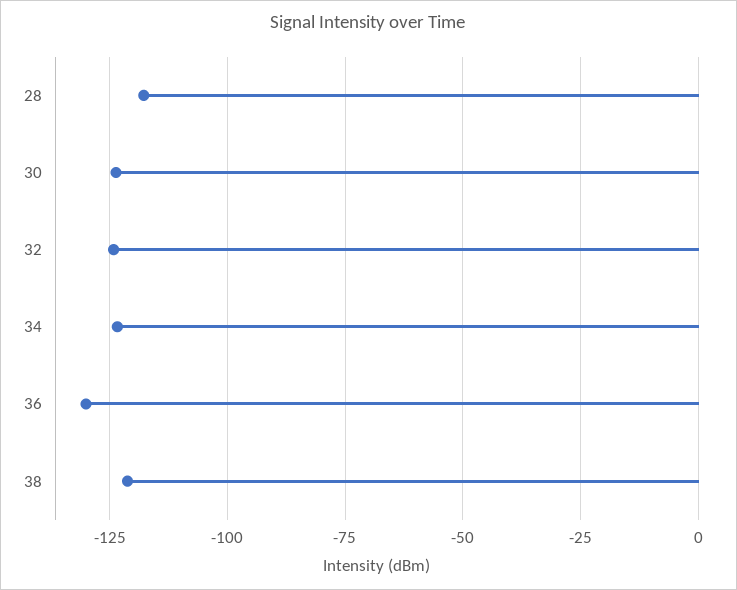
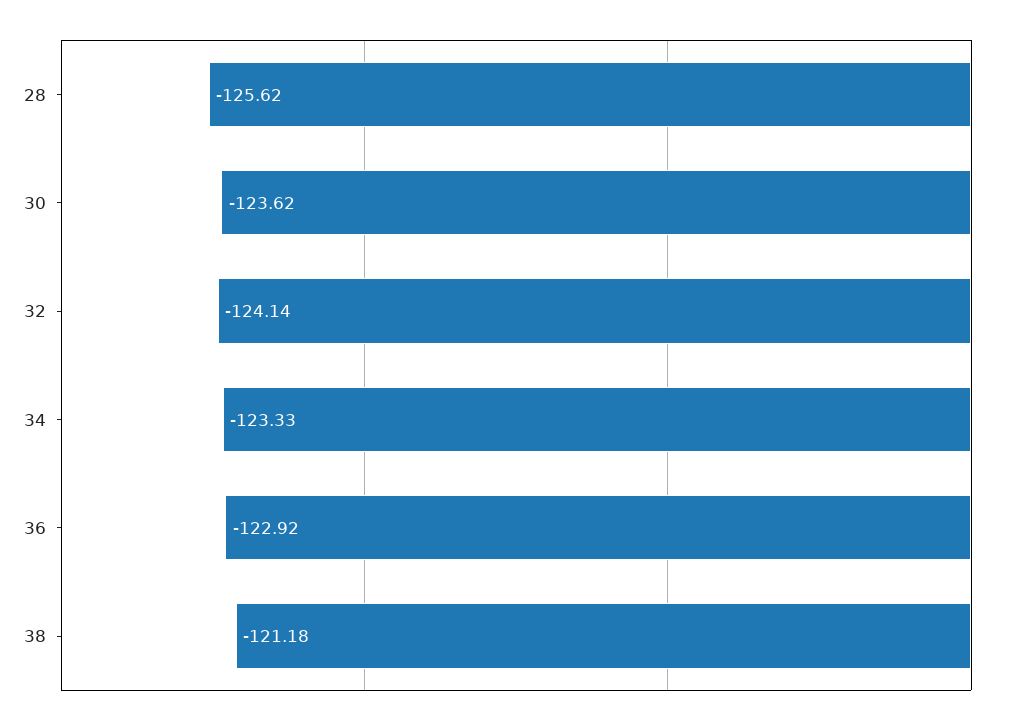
28: -117.5 -> -125.62
36: -130 -> -122.92

